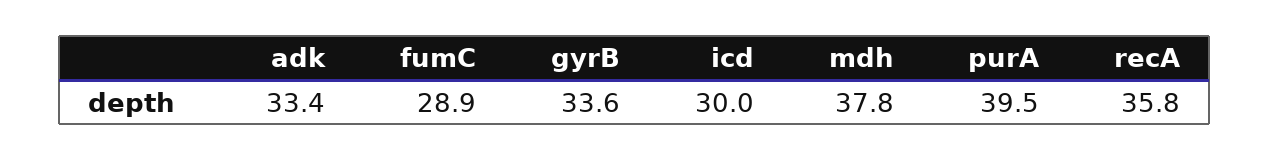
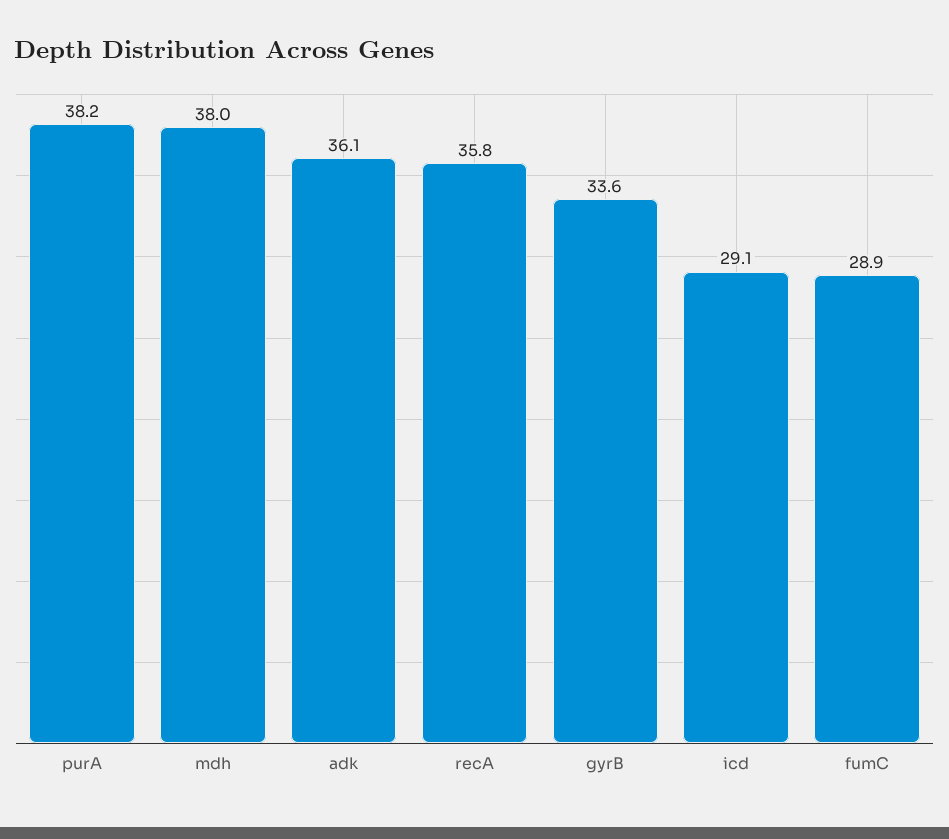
adk: 33.4 -> 36.1
icd: 30 -> 29.1
mdh: 37.8 -> 38
purA: 39.5 -> 38.2

